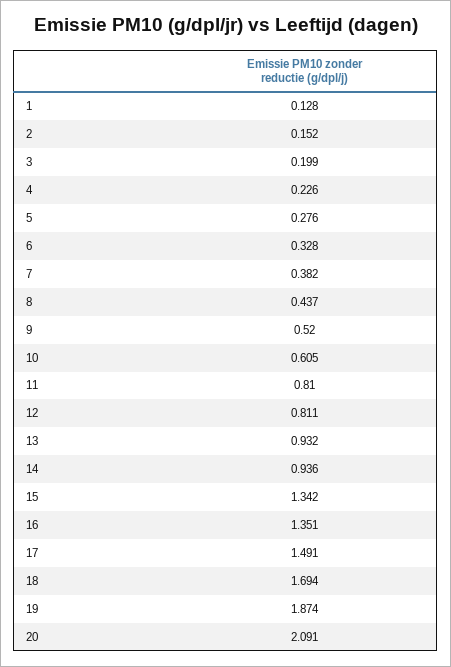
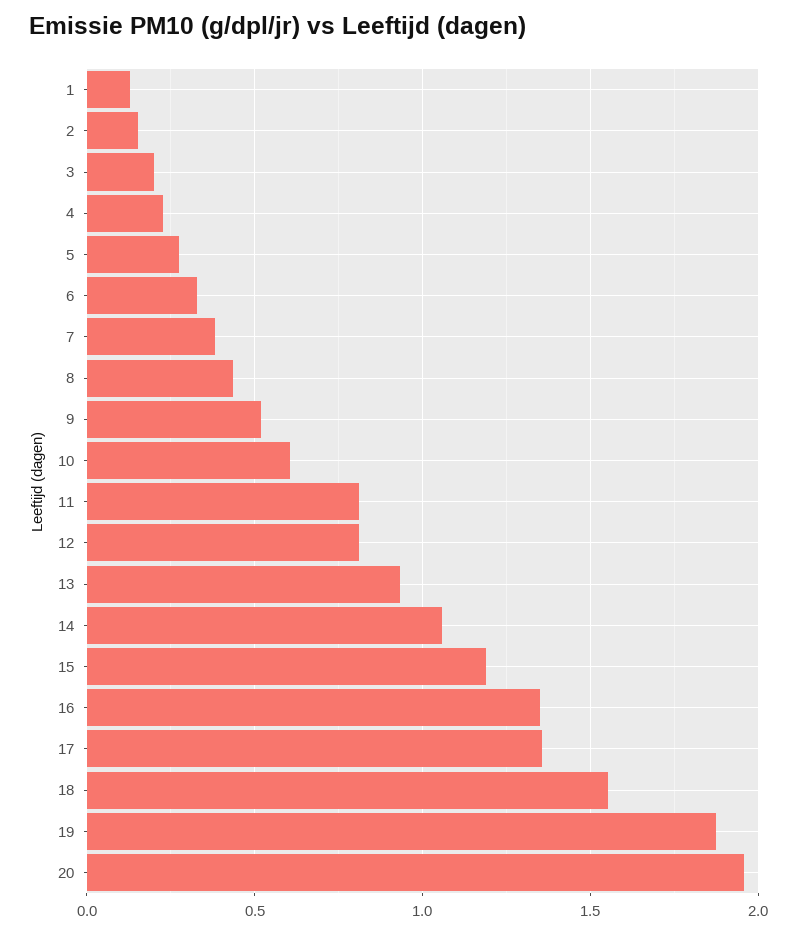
14: 0.936 -> 1.05
15: 1.342 -> 1.2
17: 1.491 -> 1.35
18: 1.694 -> 1.55
20: 2.091 -> 1.95

